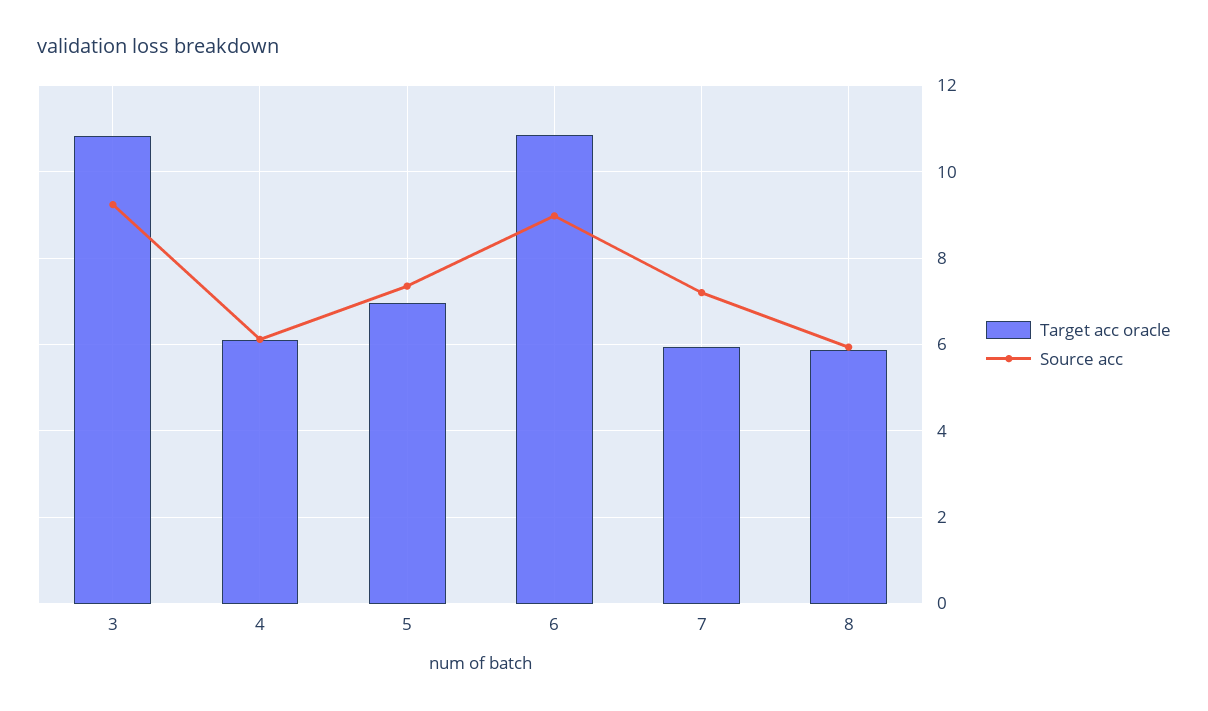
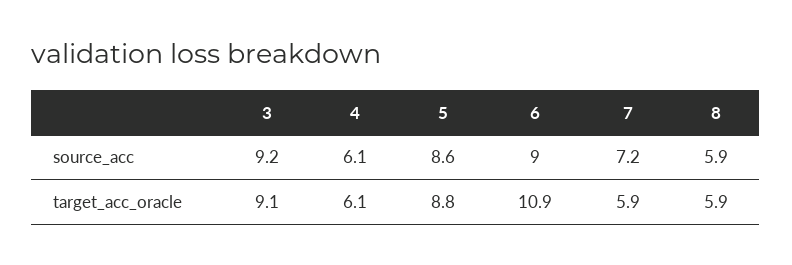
Target acc oracle, 3: 10.8 -> 9.1
Target acc oracle, 5: 7 -> 8.8
Source acc, 5: 7.4 -> 8.6

